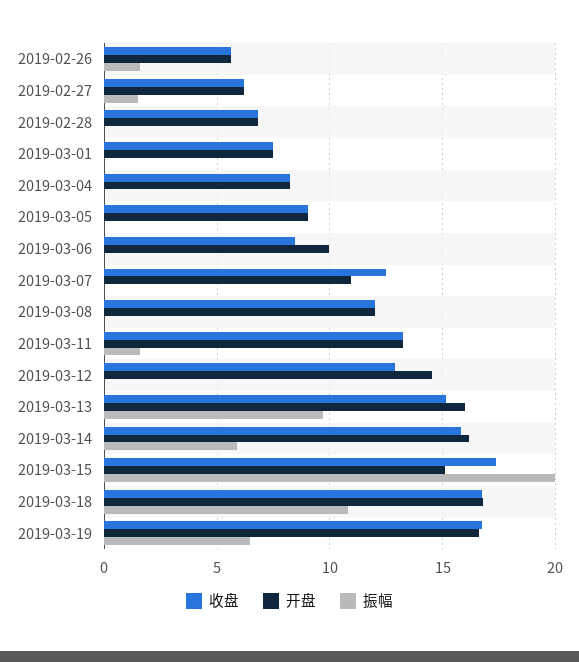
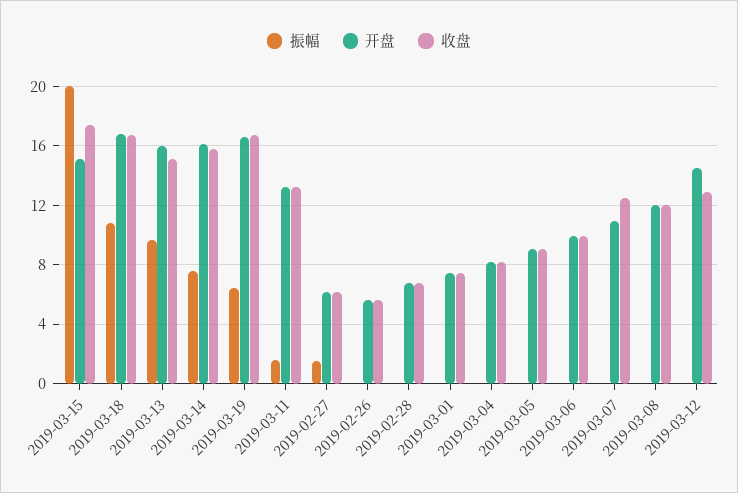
振幅, 2019-02-26: 1.5 -> 0
收盘, 2019-03-06: 8.5 -> 10
振幅, 2019-03-14: 6 -> 7.5

